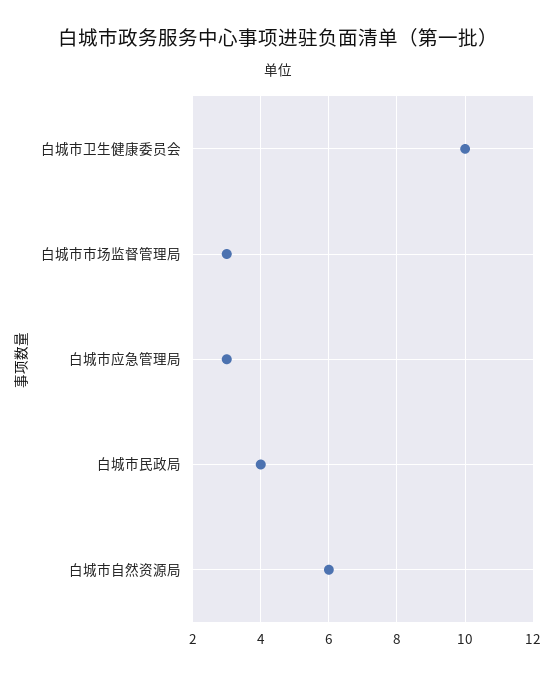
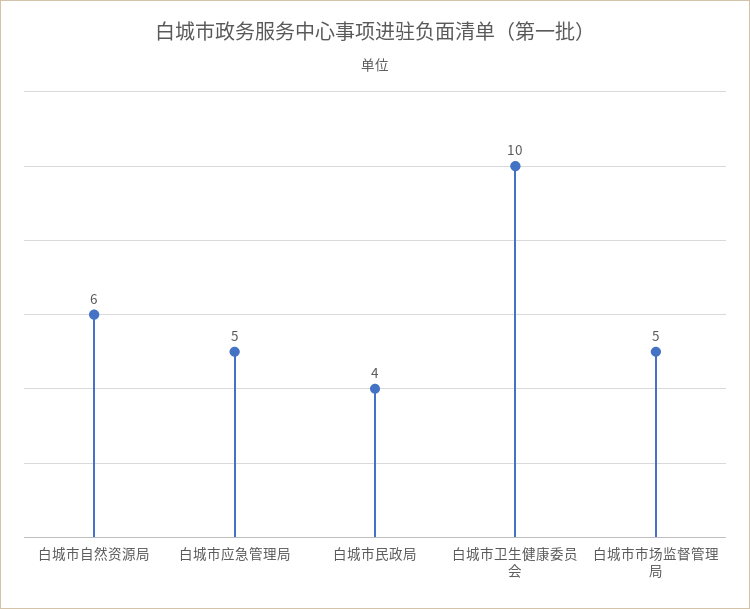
白城市市场监督管理局: 3 -> 5
白城市应急管理局: 3 -> 5

